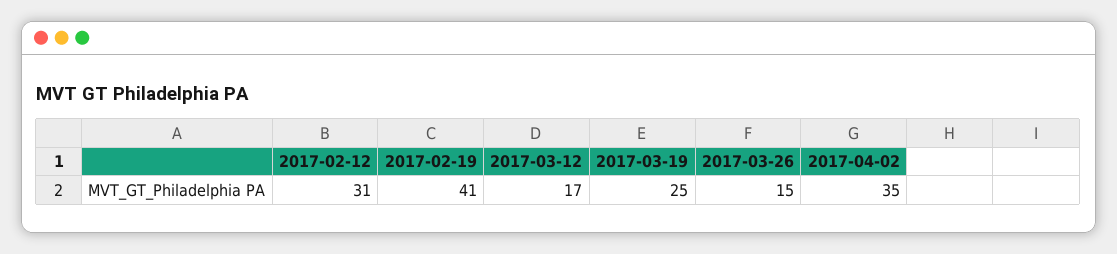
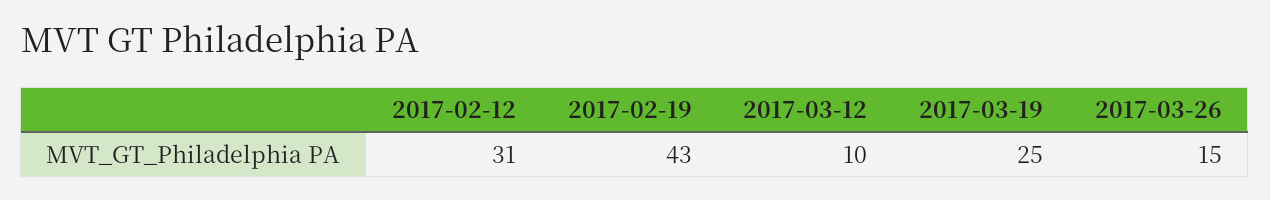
2017-02-19: 41 -> 43
2017-03-12: 17 -> 10
2017-04-02: 35 -> none

